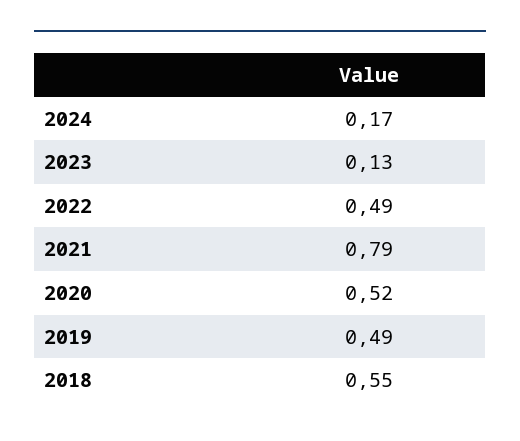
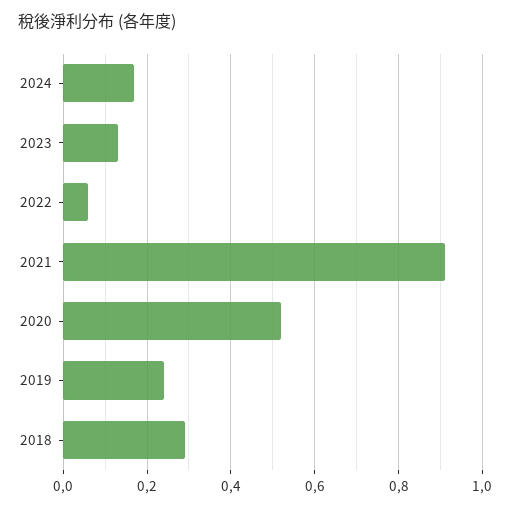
2022: 0.49 -> 0.05
2021: 0.79 -> 0.9
2019: 0.49 -> 0.25
2018: 0.55 -> 0.3

